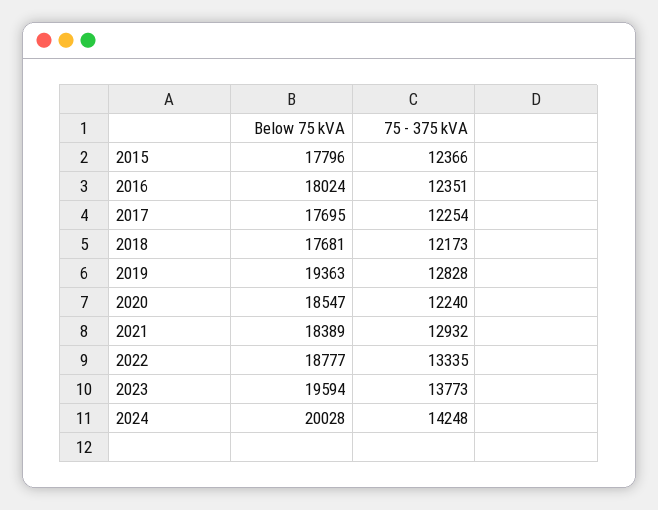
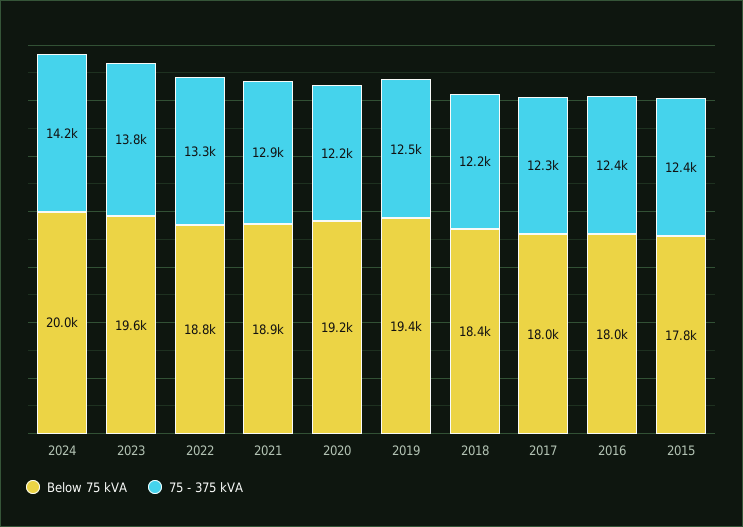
Below 75 kVA, 2017: 17695 -> 18000
Below 75 kVA, 2018: 17681 -> 18400
75 - 375 kVA, 2019: 12828 -> 12500
Below 75 kVA, 2020: 18547 -> 19200
Below 75 kVA, 2021: 18389 -> 18900

